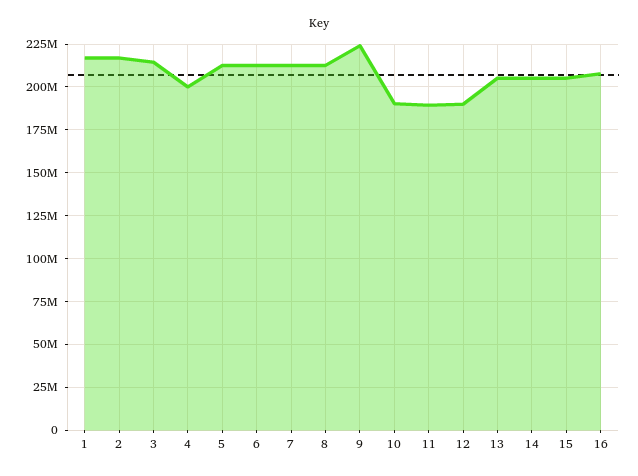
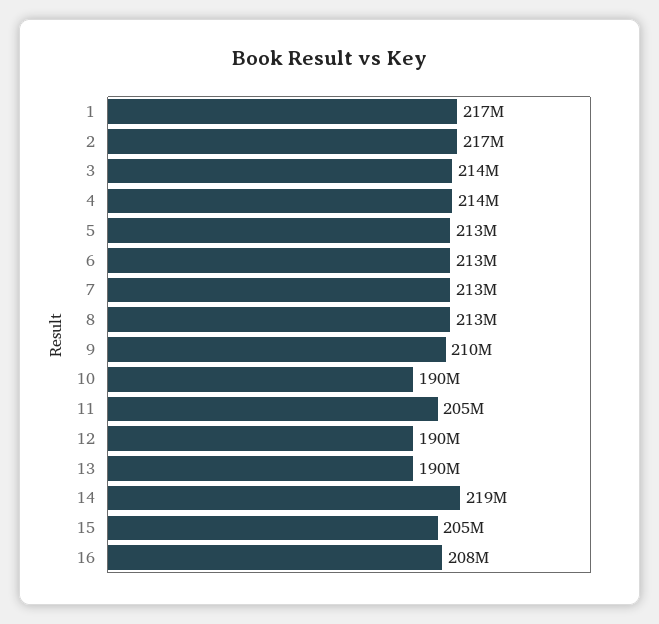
4: 200000000 -> 214000000
9: 225000000 -> 210000000
11: 190000000 -> 205000000
13: 205000000 -> 190000000
14: 205000000 -> 219000000

